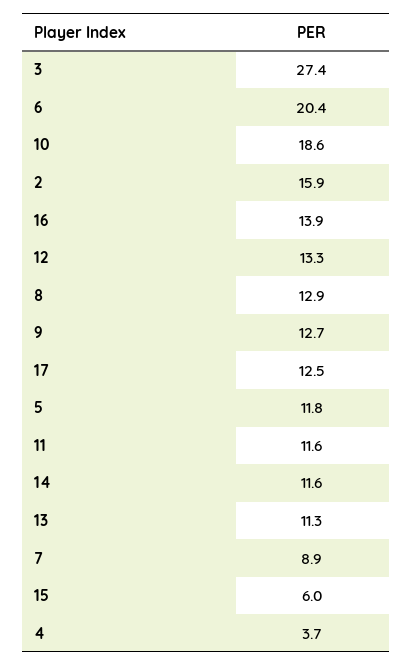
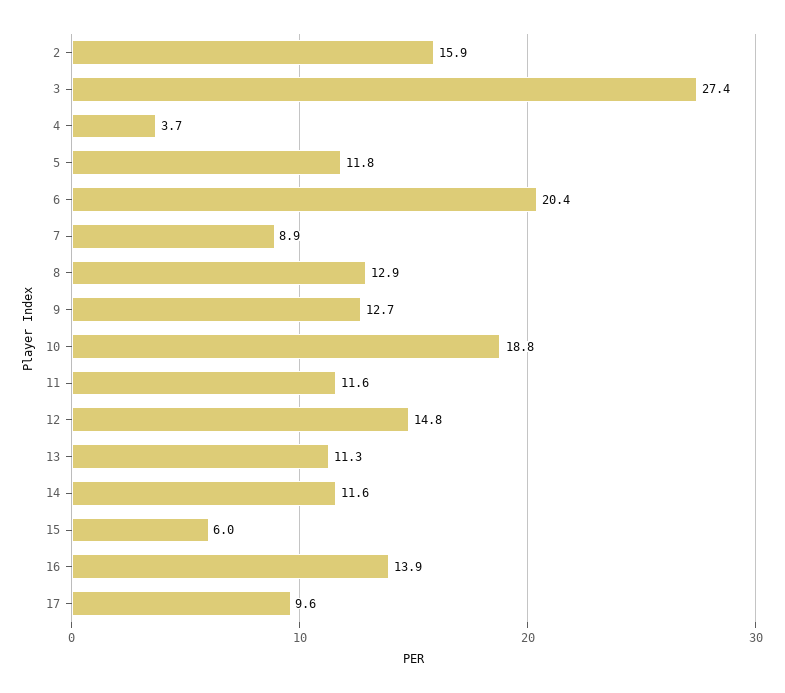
10: 18.6 -> 18.8
12: 13.3 -> 14.8
17: 12.5 -> 9.6

